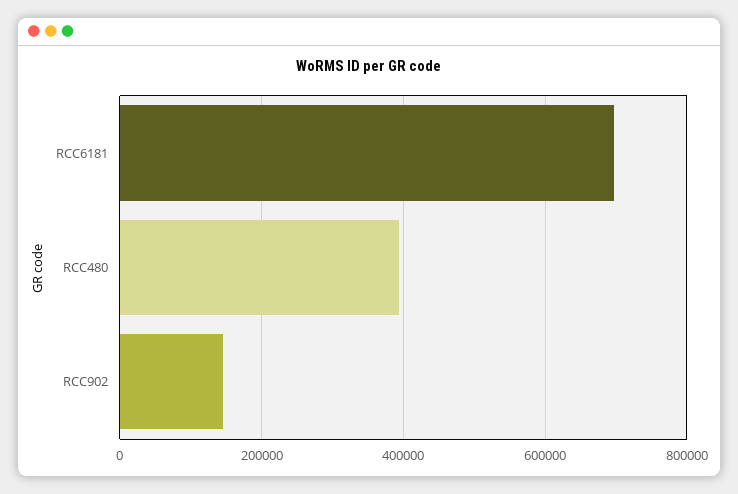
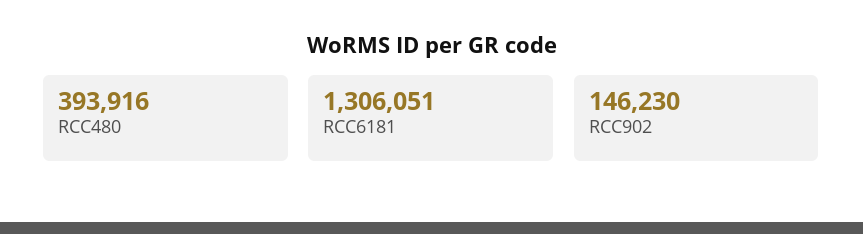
RCC6181: 700000 -> 1306051

